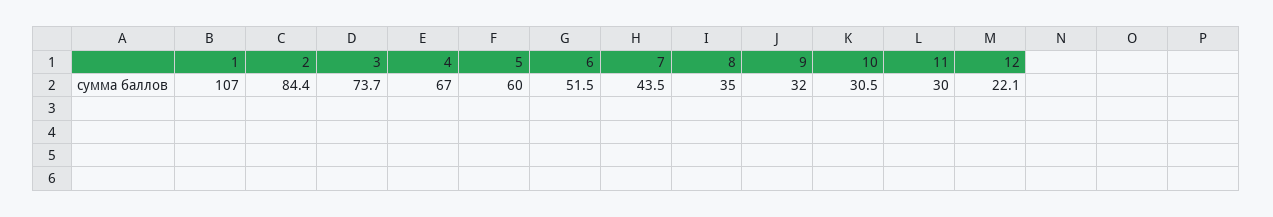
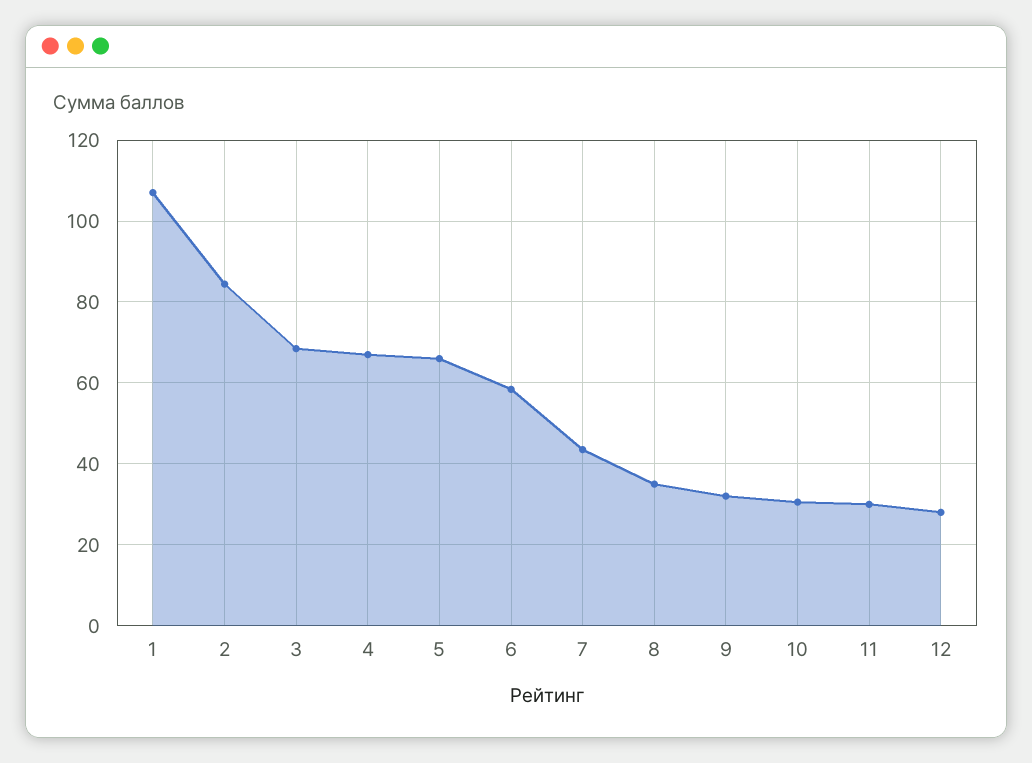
3: 73.7 -> 68
5: 60 -> 66
6: 51.5 -> 58
12: 22.1 -> 28

